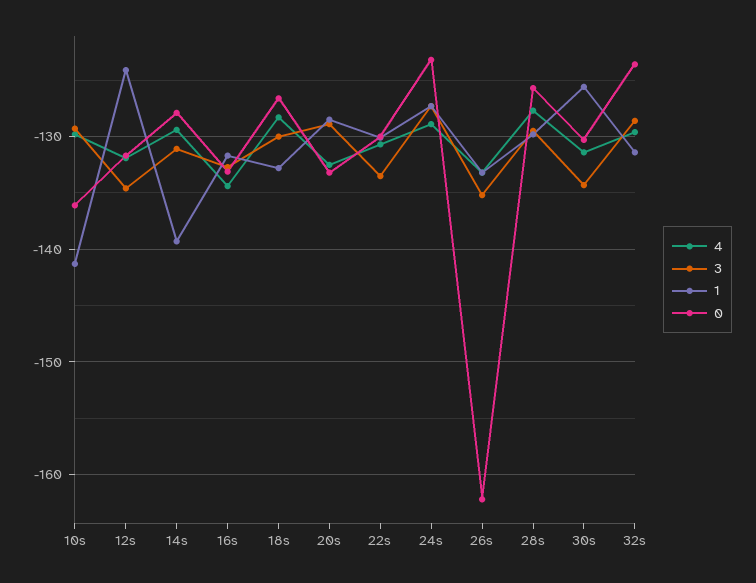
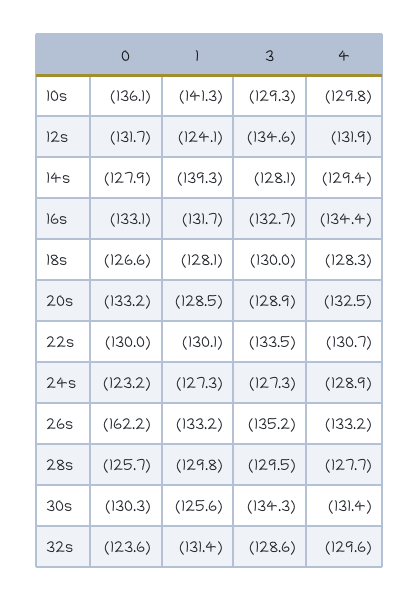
3, 14s: -131 -> -128.1
1, 18s: -133 -> -128.1

